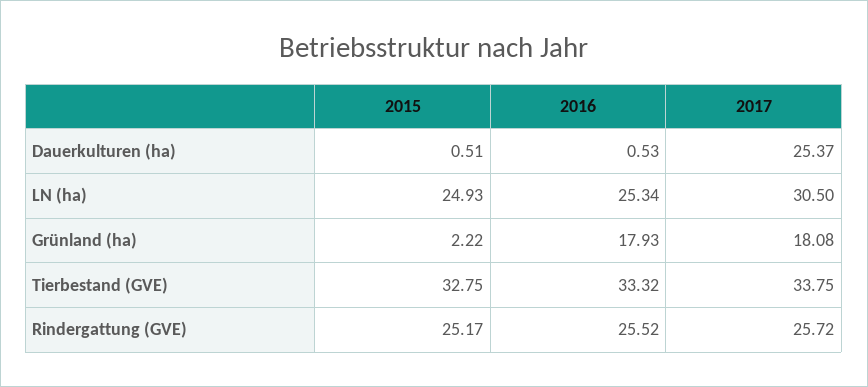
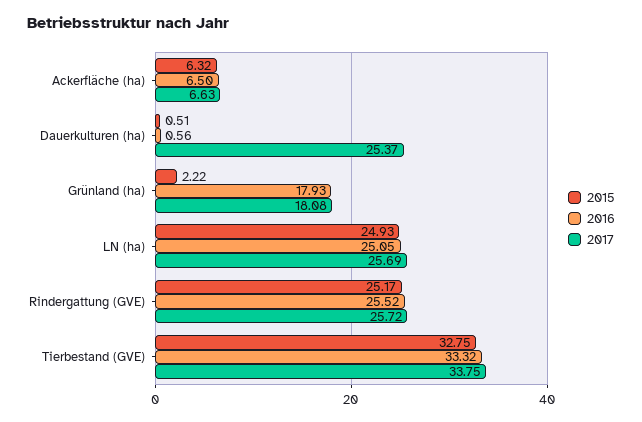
2016, Dauerkulturen (ha): 0.53 -> 0.56
2016, LN (ha): 25.34 -> 25.05
2017, LN (ha): 30.5 -> 25.69
2015, Ackerfläche (ha): none -> 6.32
2016, Ackerfläche (ha): none -> 6.5
2017, Ackerfläche (ha): none -> 6.63

